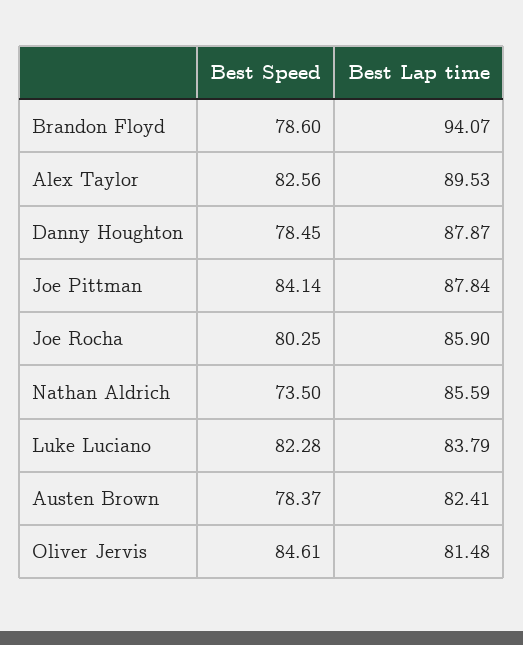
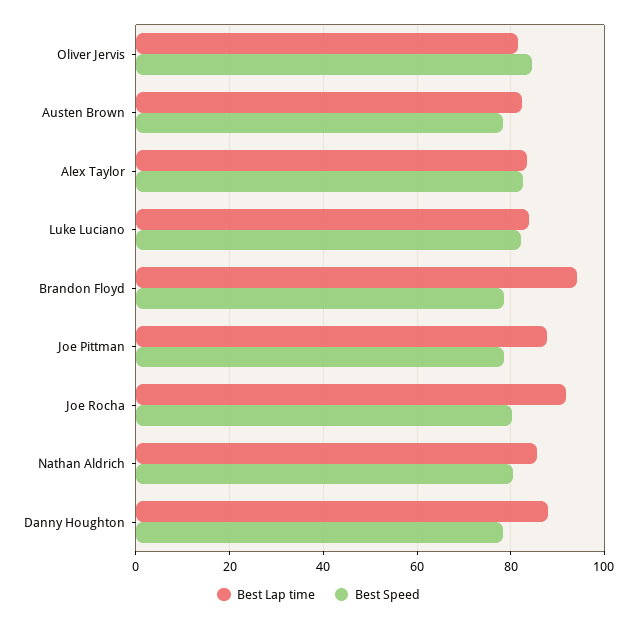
Best Lap time, Alex Taylor: 89.53 -> 84
Best Speed, Joe Pittman: 84.14 -> 78
Best Lap time, Joe Rocha: 85.9 -> 92
Best Speed, Nathan Aldrich: 73.5 -> 80

